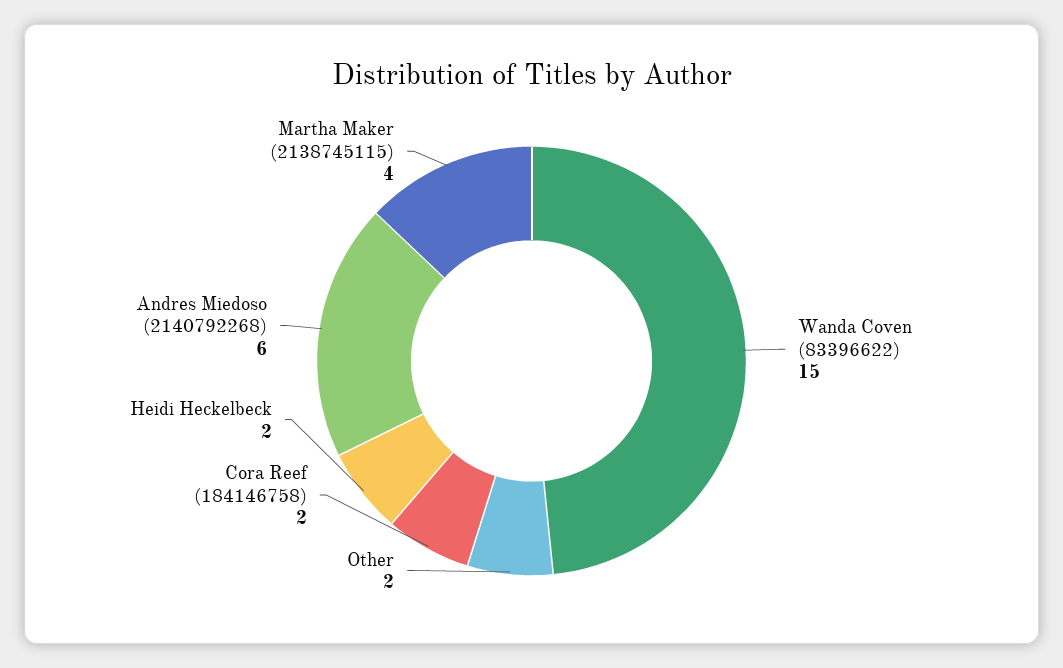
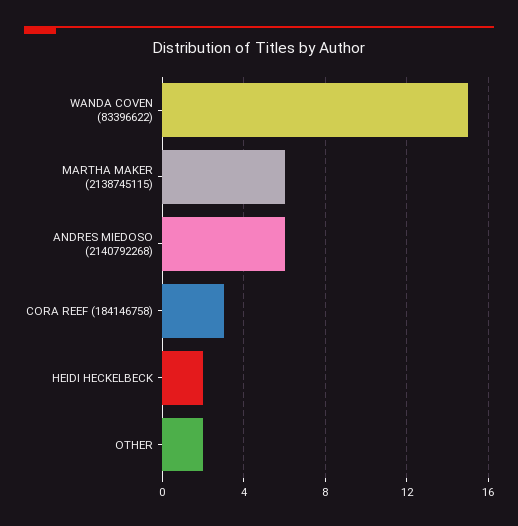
Cora Reef (184146758): 2 -> 3
Martha Maker (2138745115): 4 -> 6

